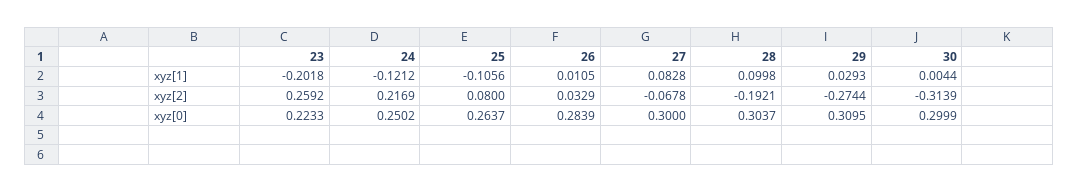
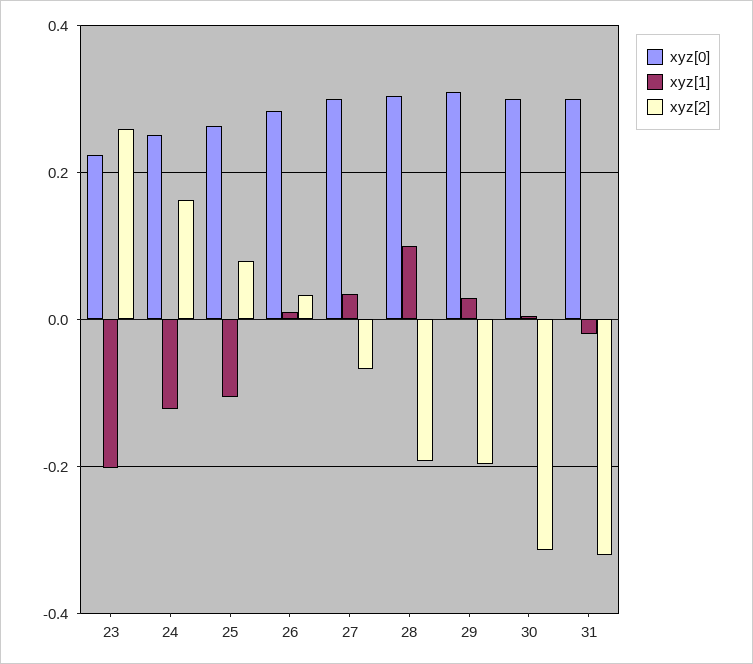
xyz[1], 27: 0.0828 -> 0.04
xyz[2], 24: 0.2169 -> 0.16
xyz[2], 29: -0.2744 -> -0.2
xyz[0], 31: none -> 0.3
xyz[1], 31: none -> -0.02
xyz[2], 31: none -> -0.32

